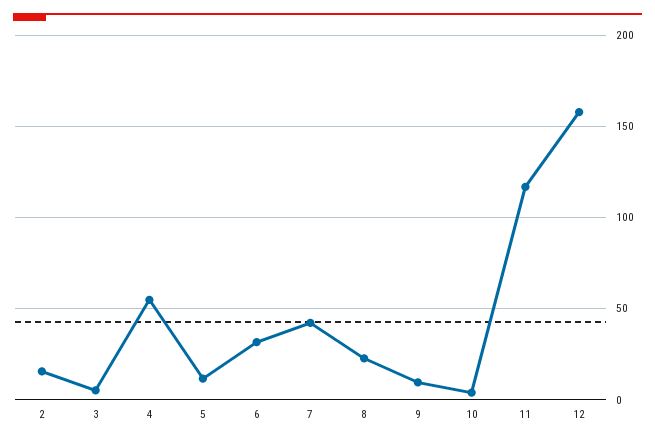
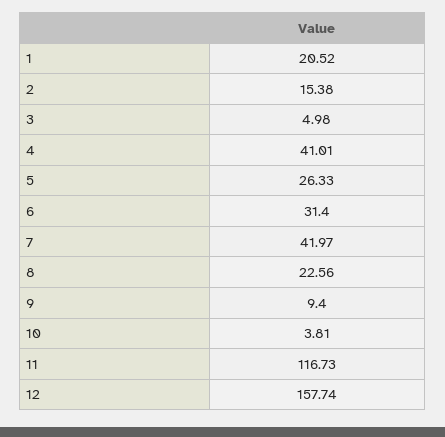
4: 55 -> 41.01
5: 10 -> 26.33
1: none -> 20.52

